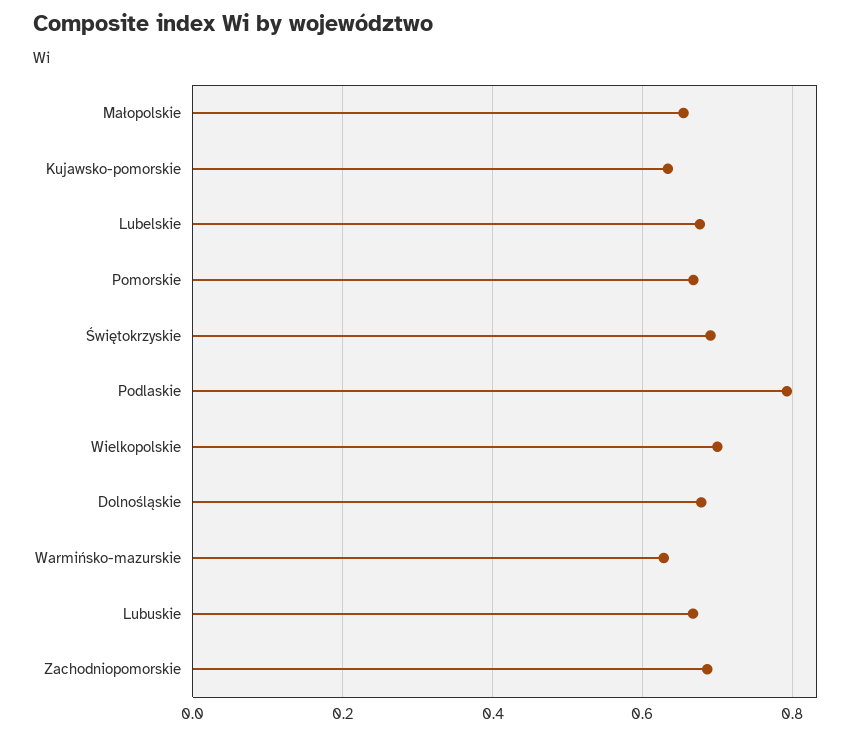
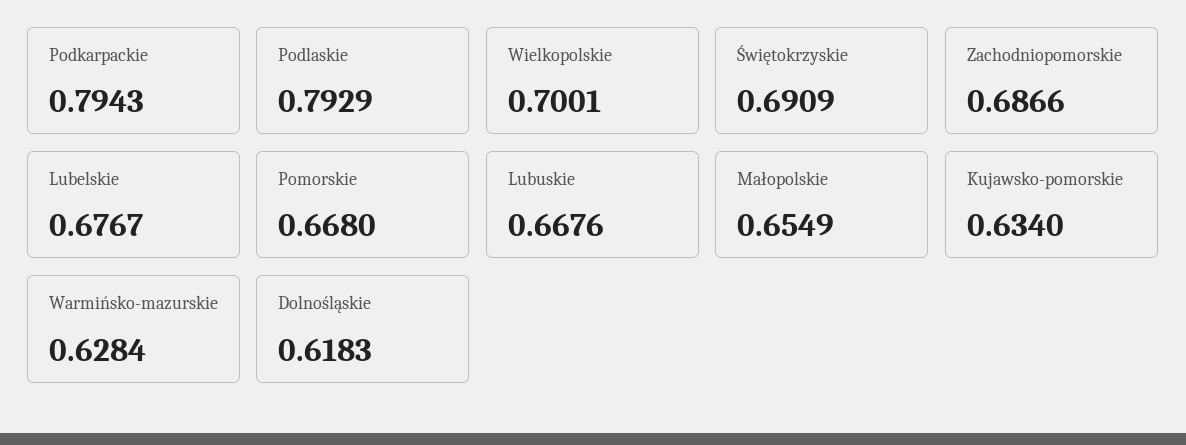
Dolnośląskie: 0.68 -> 0.6183
Podkarpackie: none -> 0.7943

